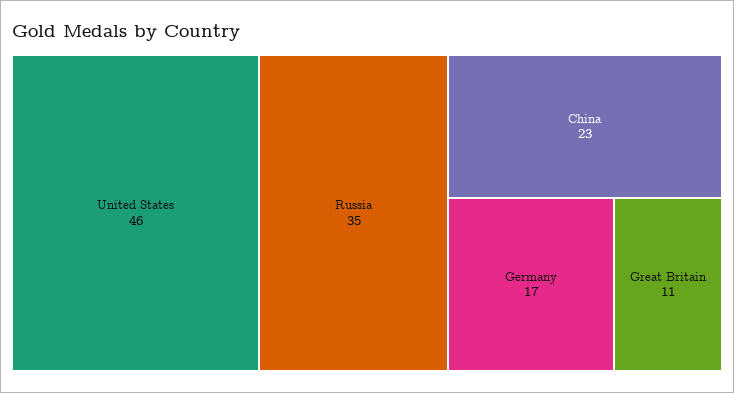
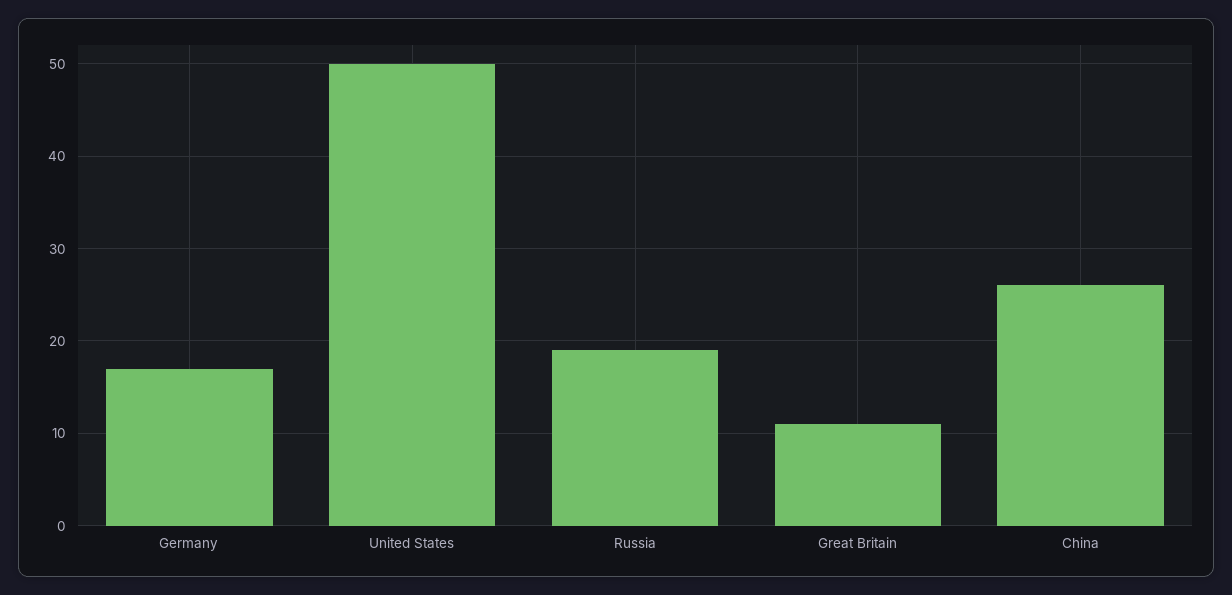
United States: 46 -> 50
Russia: 35 -> 19
China: 23 -> 26

